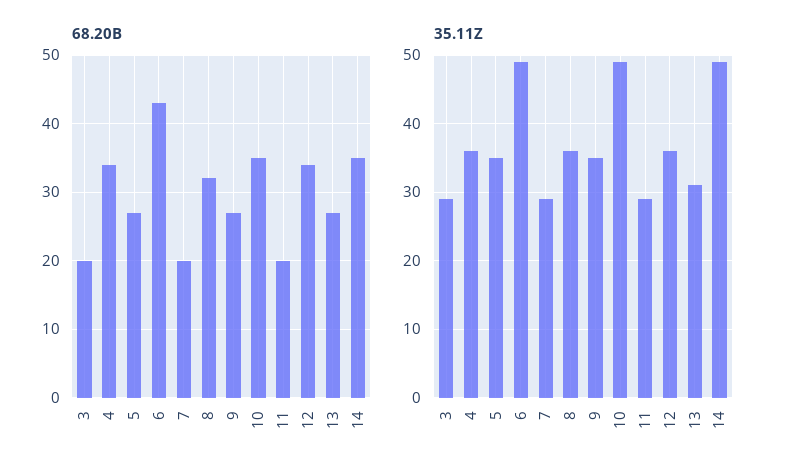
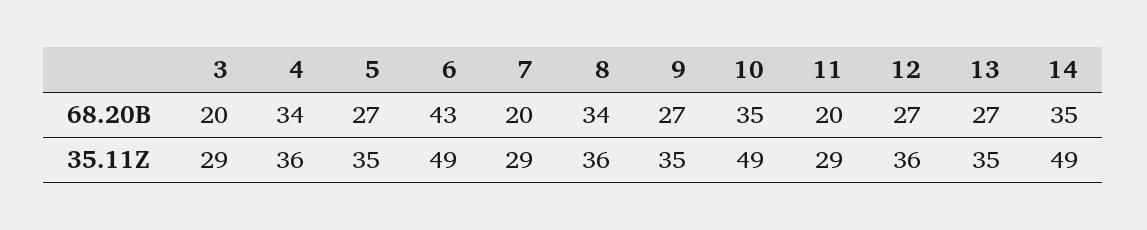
68.20B, 8: 32 -> 34
68.20B, 12: 34 -> 27
35.11Z, 13: 31 -> 35

